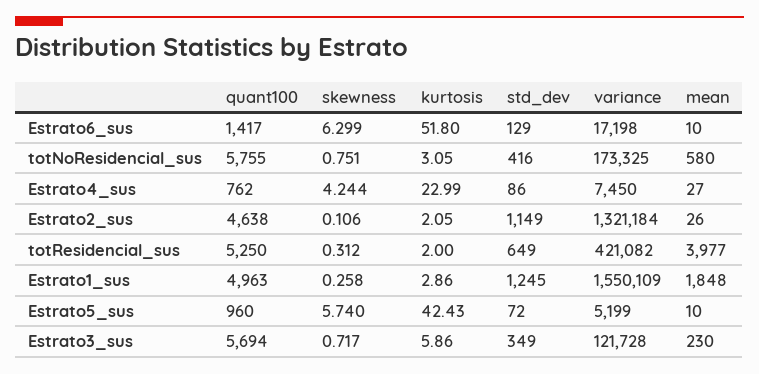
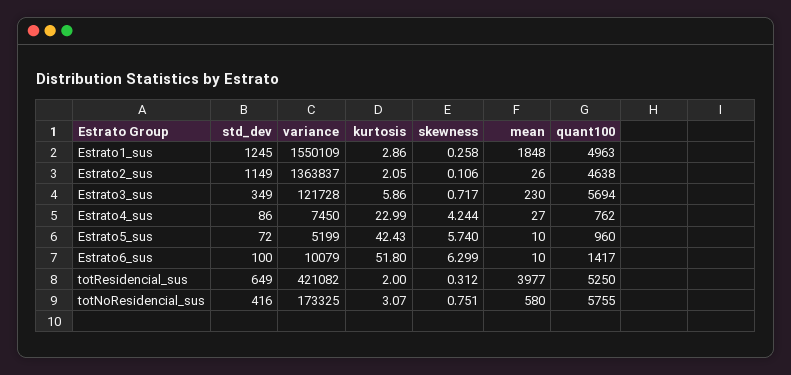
std_dev, Estrato6_sus: 129 -> 100
variance, Estrato6_sus: 17198 -> 10079
kurtosis, totNoResidencial_sus: 3.05 -> 3.07
variance, Estrato2_sus: 1321184 -> 1363837

